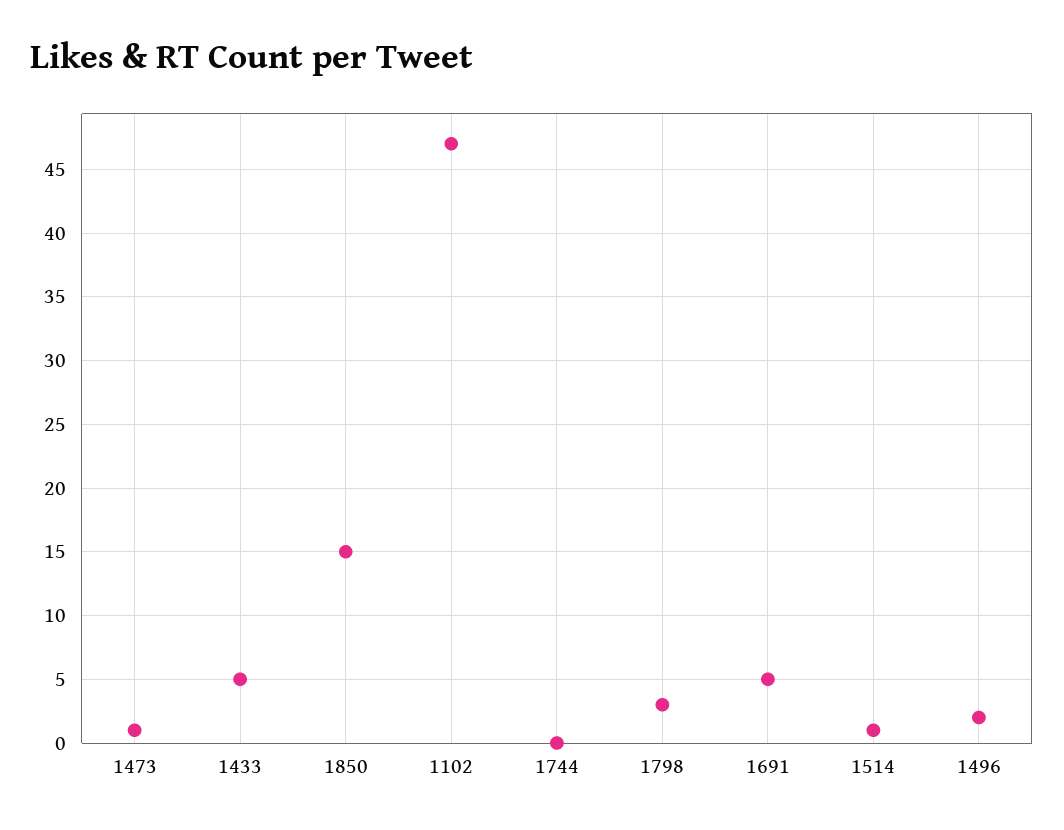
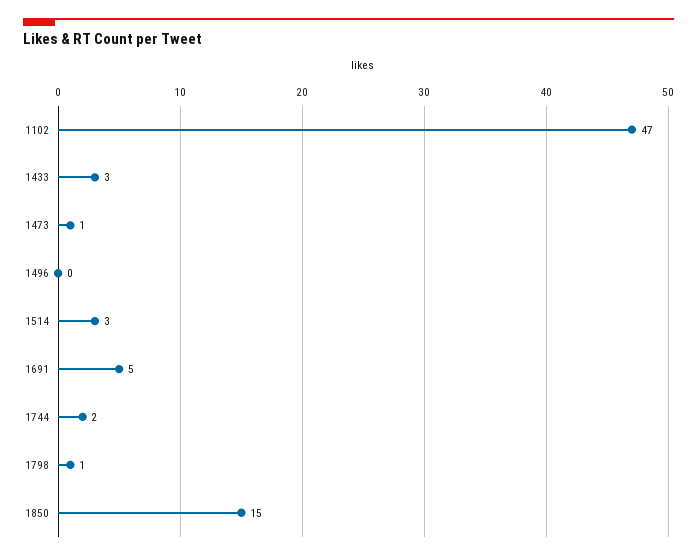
1433: 5 -> 3
1744: 0 -> 2
1798: 3 -> 1
1514: 1 -> 3
1496: 2 -> 0

